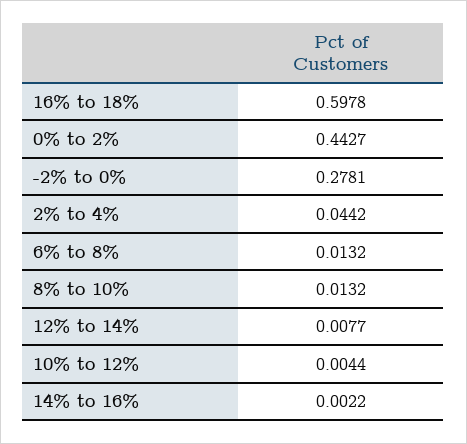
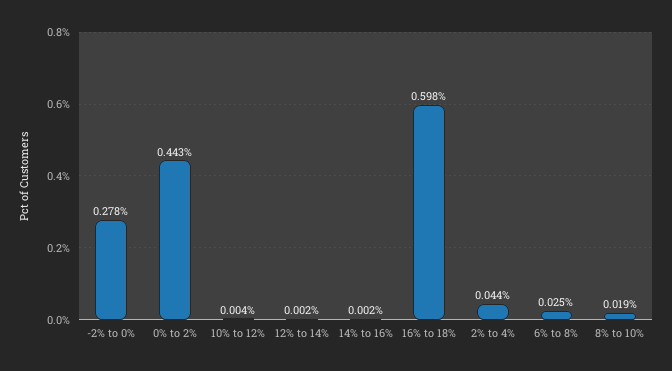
6% to 8%: 0.0132 -> 0.025
8% to 10%: 0.0132 -> 0.019
12% to 14%: 0.0077 -> 0.002

